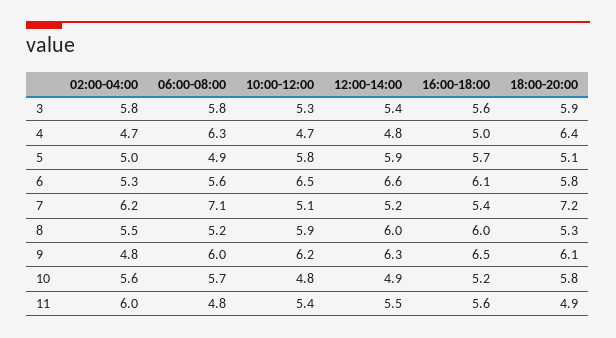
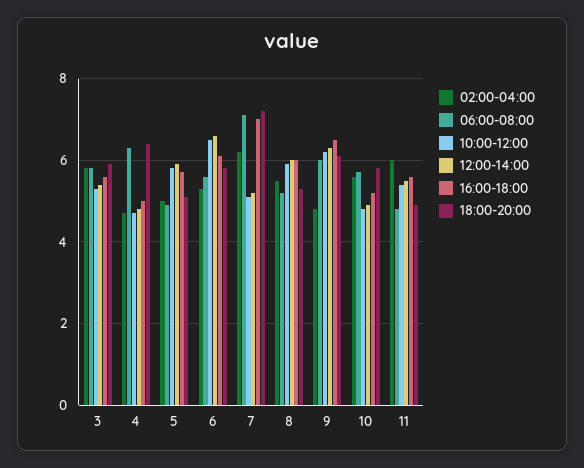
16:00-18:00, 7: 5.4 -> 7

